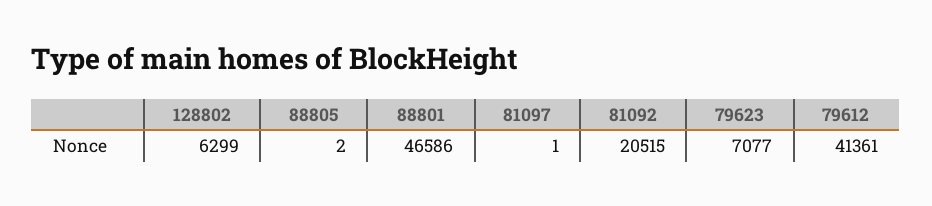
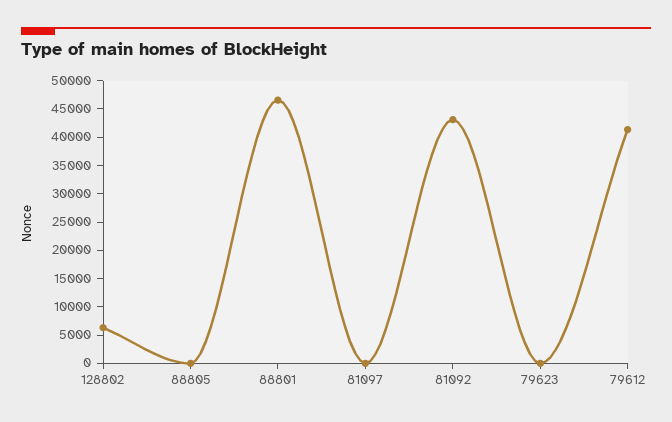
81092: 20515 -> 42500
79623: 7077 -> 0

